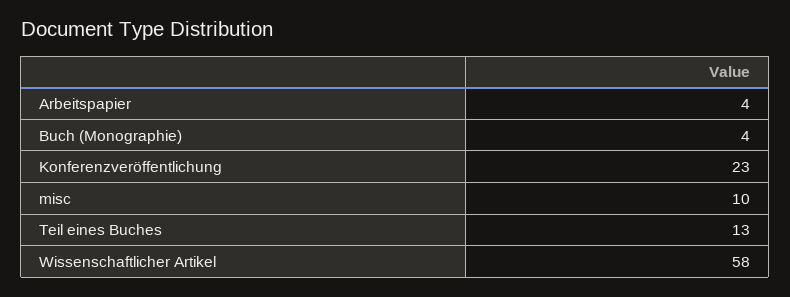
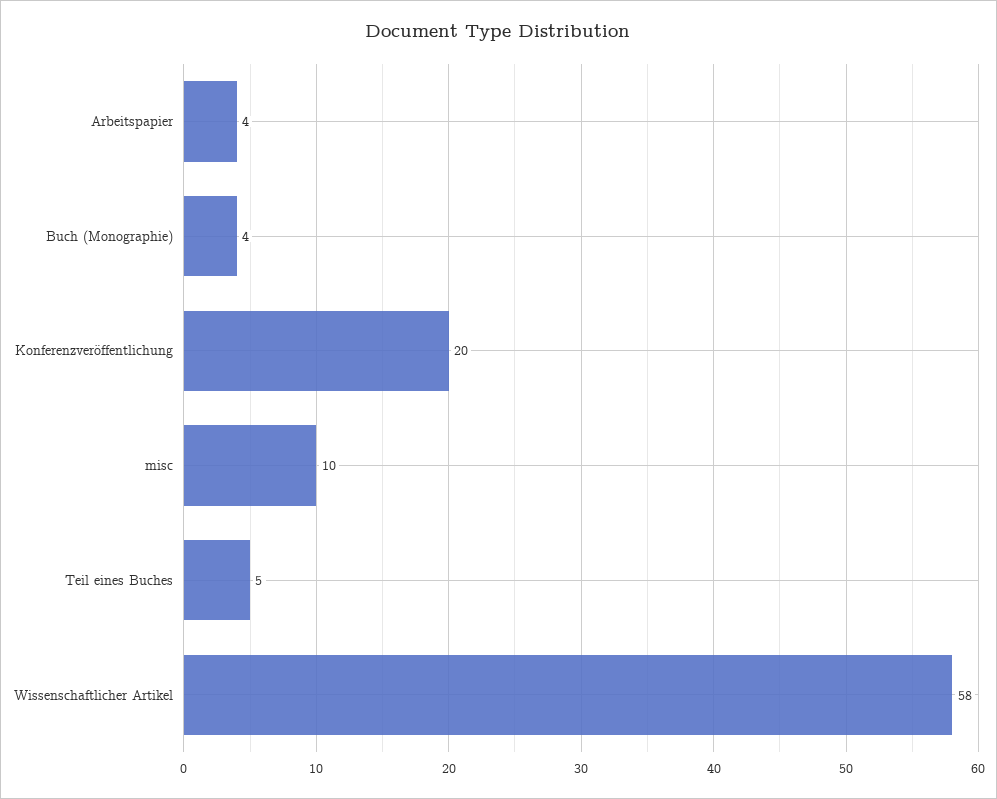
Konferenzveröffentlichung: 23 -> 20
Teil eines Buches: 13 -> 5

